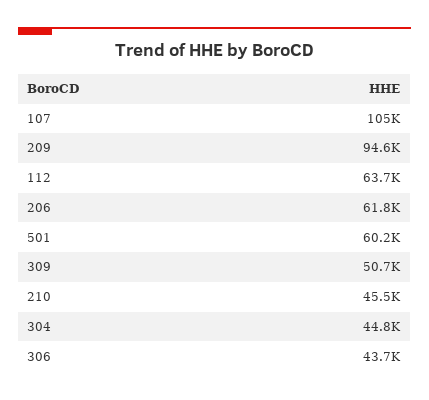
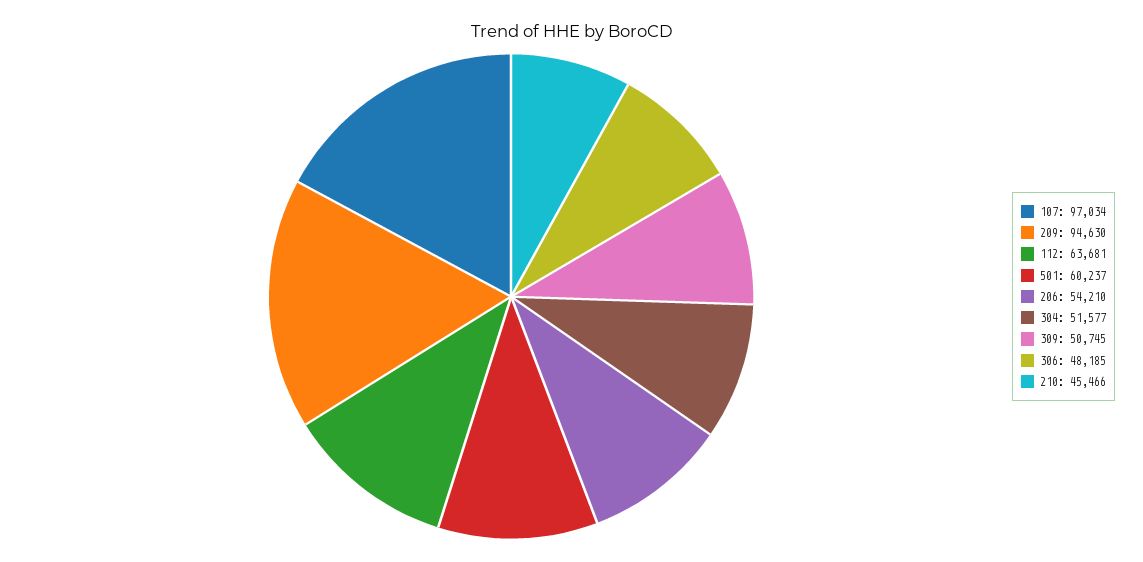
107: 105000 -> 97034
206: 61800 -> 54210
304: 44800 -> 51577
306: 43700 -> 48185

